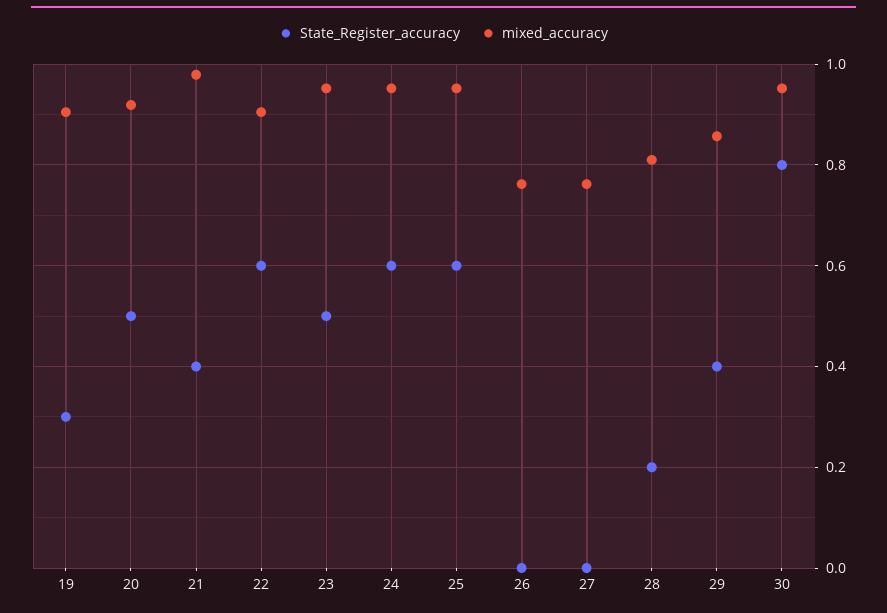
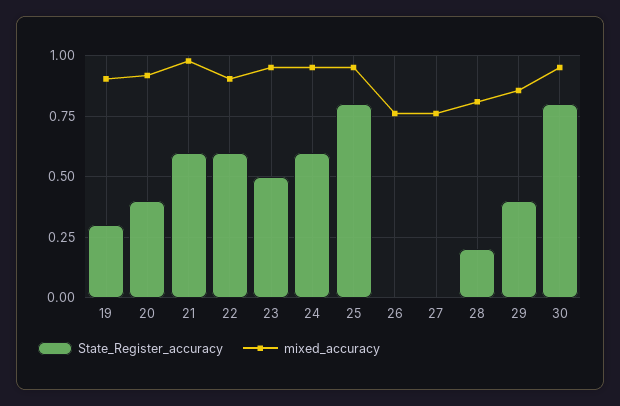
State_Register_accuracy, 20: 0.5 -> 0.4
State_Register_accuracy, 21: 0.4 -> 0.6
State_Register_accuracy, 25: 0.6 -> 0.8

